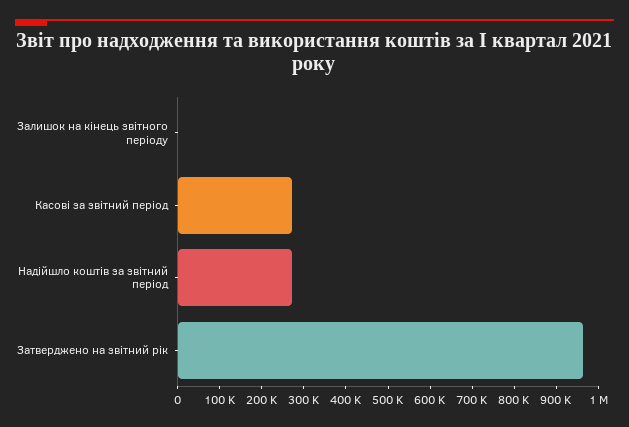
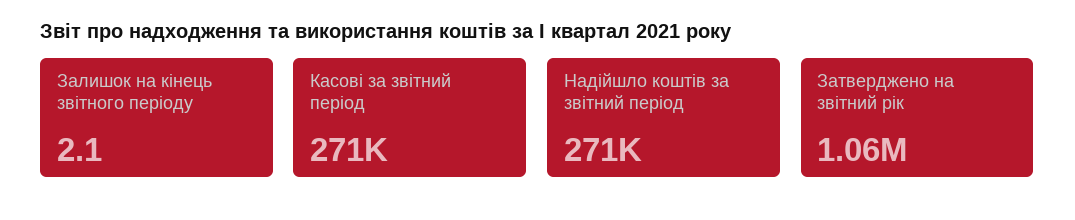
Затверджено на звітний рік: 960000 -> 1060000

